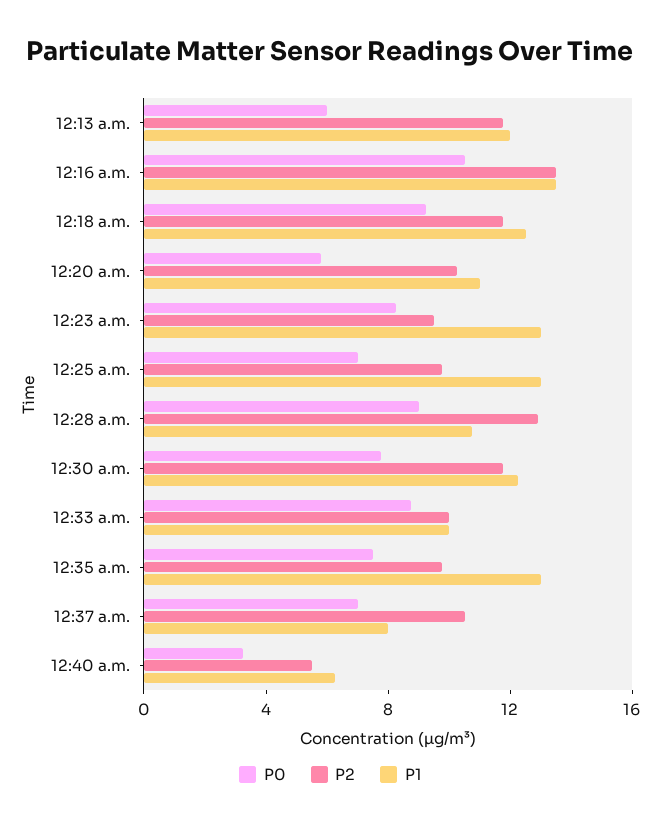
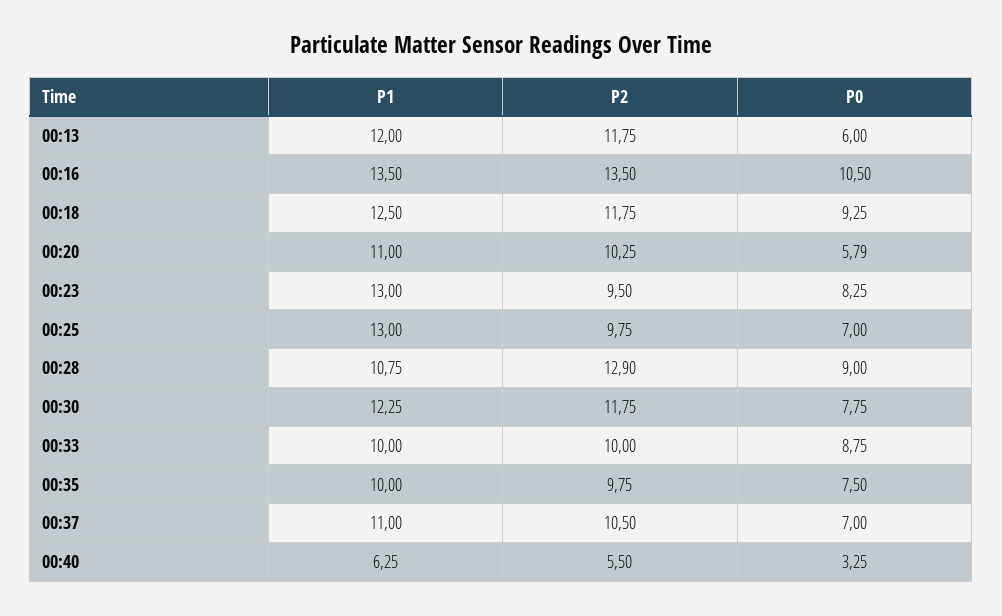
P1, 12:35 a.m.: 13 -> 10
P1, 12:37 a.m.: 8 -> 11

